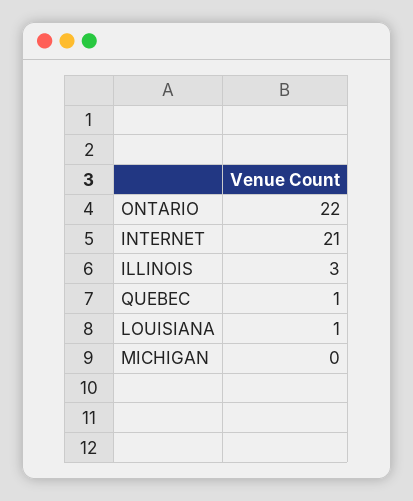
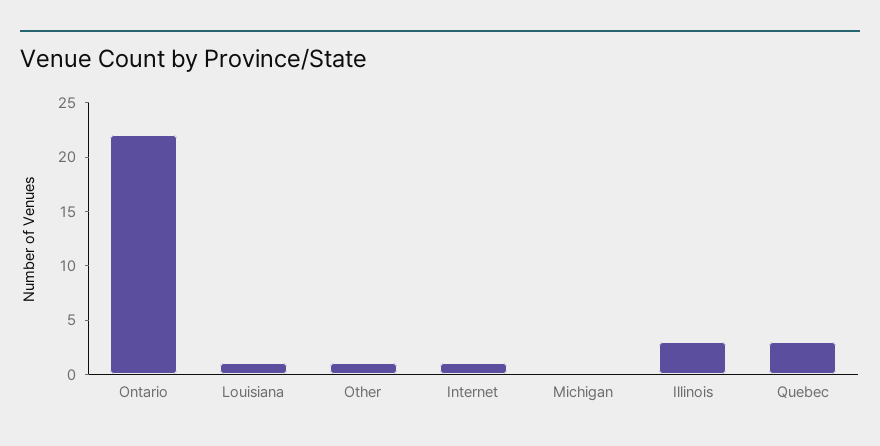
INTERNET: 21 -> 1
QUEBEC: 1 -> 3
Other: none -> 1

